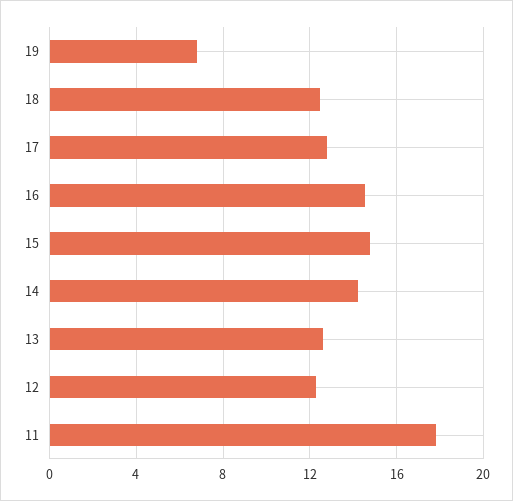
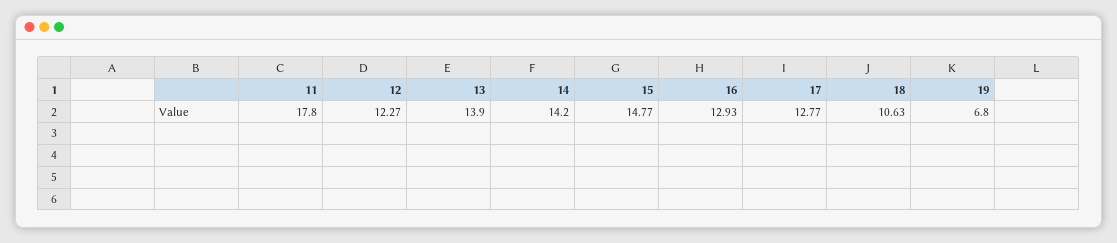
18: 12.5 -> 10.63
16: 14.5 -> 12.93
13: 12.5 -> 13.9

